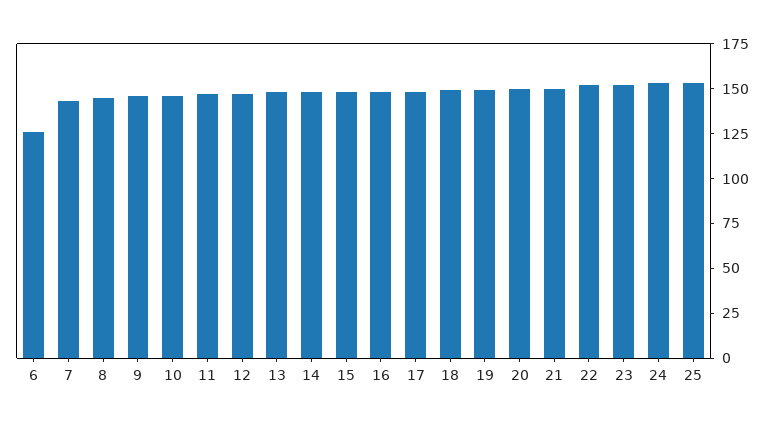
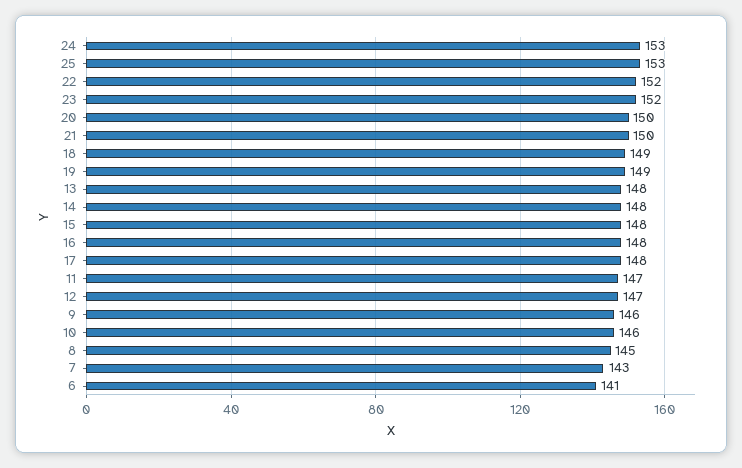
6: 125 -> 141

